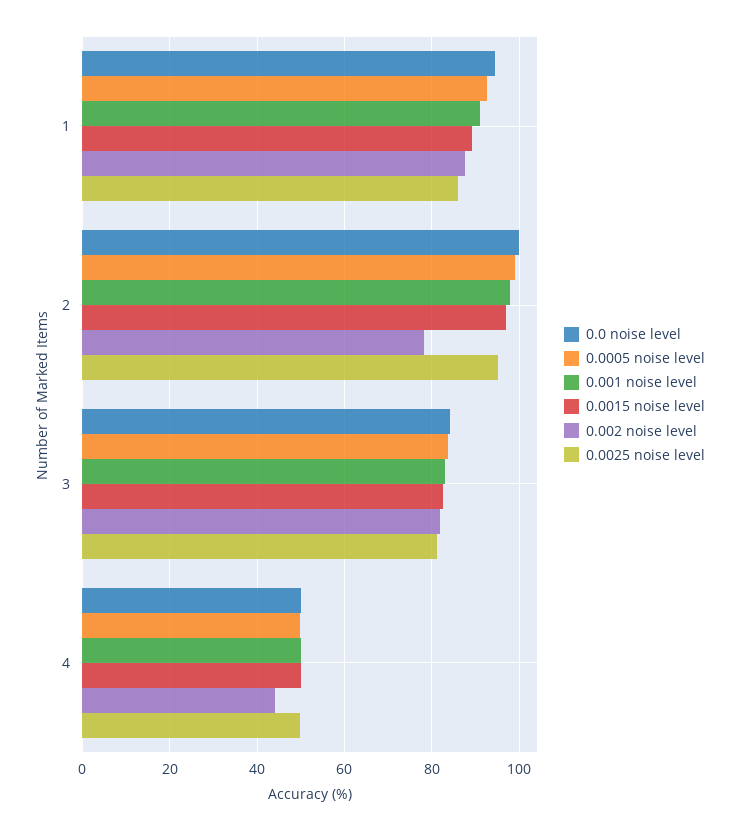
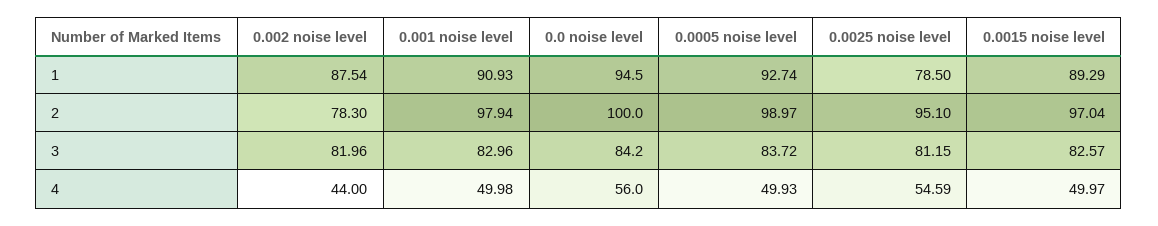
0.0025 noise level, 1: 86 -> 78.5
0.0 noise level, 4: 50 -> 56
0.0025 noise level, 4: 50 -> 54.59

